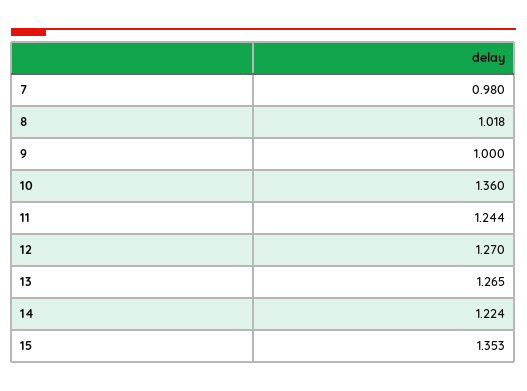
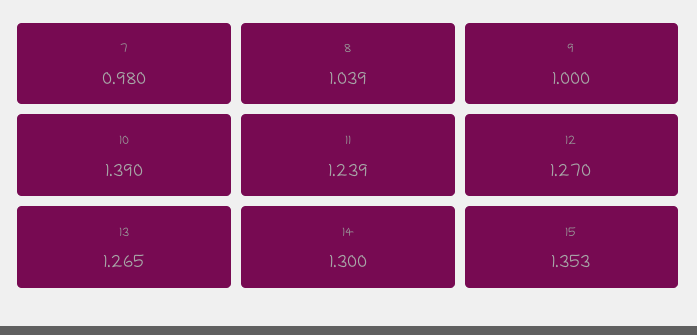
8: 1.018 -> 1.039
10: 1.36 -> 1.39
11: 1.244 -> 1.239
14: 1.224 -> 1.3

